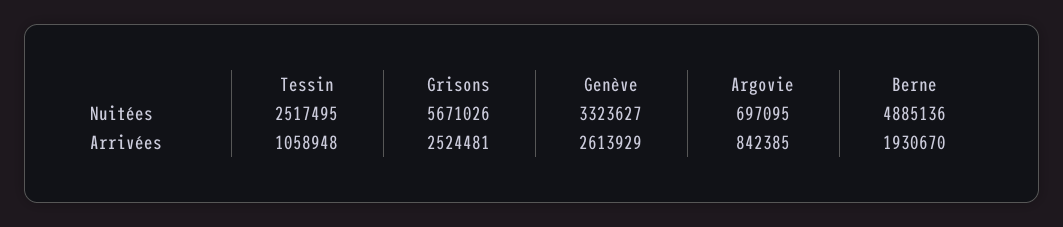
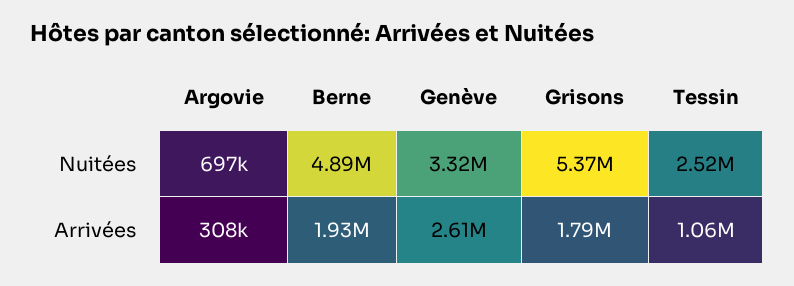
Grisons, Nuitées: 5671026 -> 5370000
Grisons, Arrivées: 2524481 -> 1790000
Argovie, Arrivées: 842385 -> 308000

